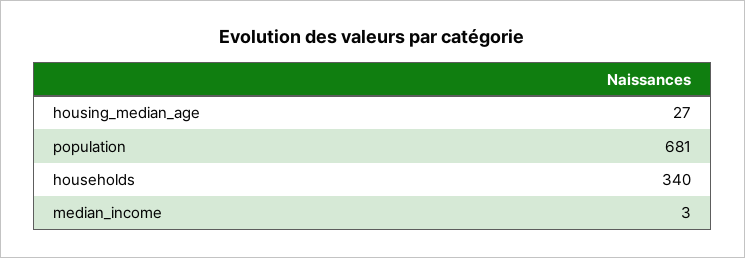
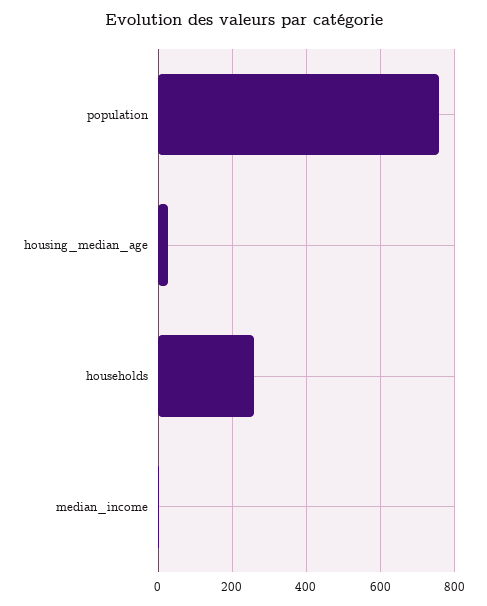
population: 681 -> 760
households: 340 -> 260

